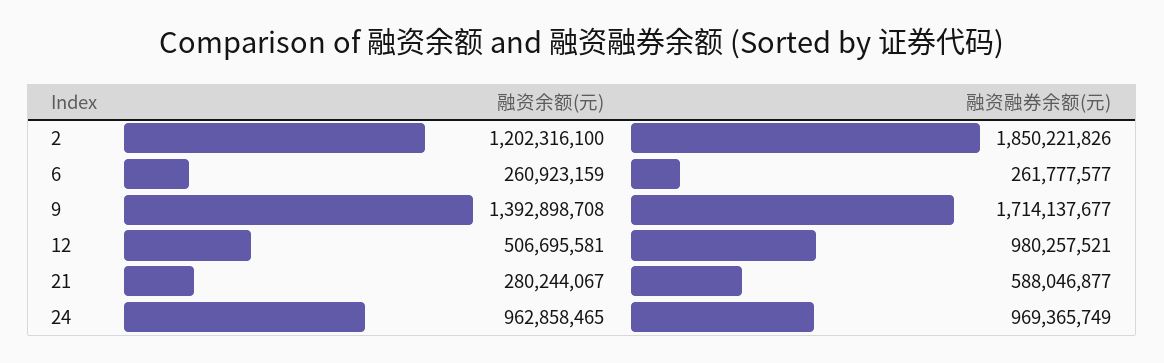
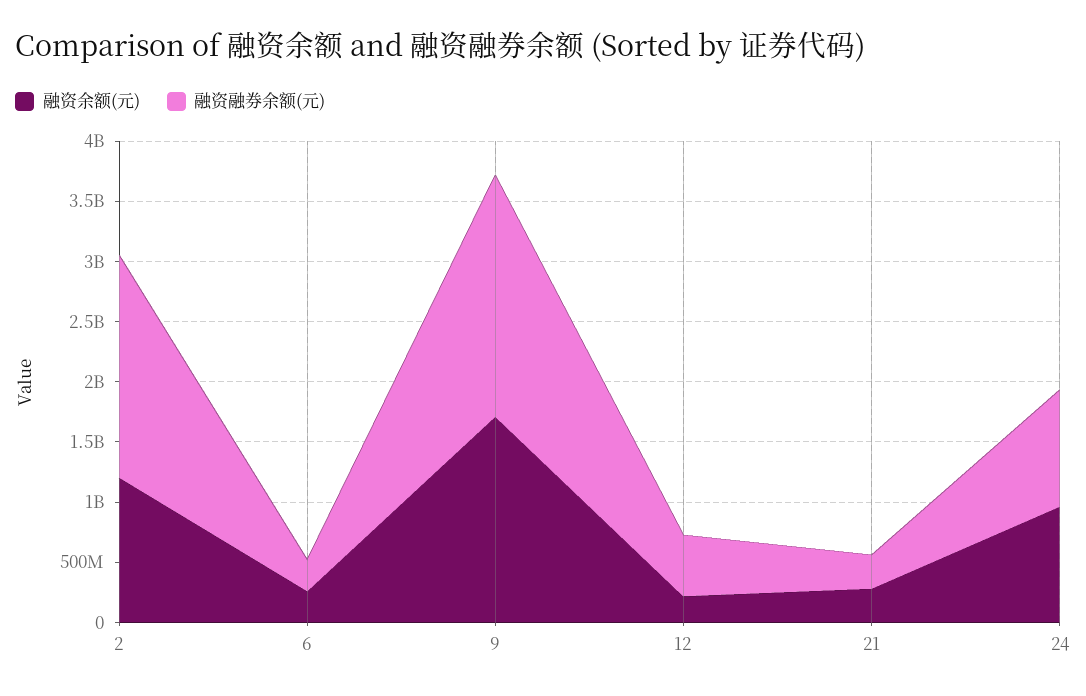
融资余额(元), 9: 1392898708 -> 1700000000
融资融券余额(元), 9: 1714137677 -> 2000000000
融资余额(元), 12: 506695581 -> 200000000
融资融券余额(元), 12: 980257521 -> 500000000
融资融券余额(元), 21: 588046877 -> 300000000

